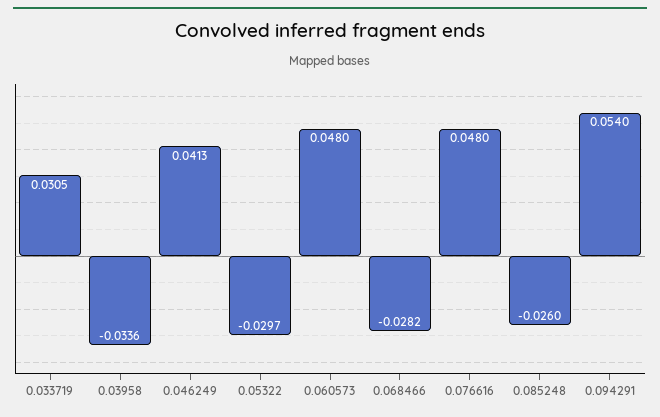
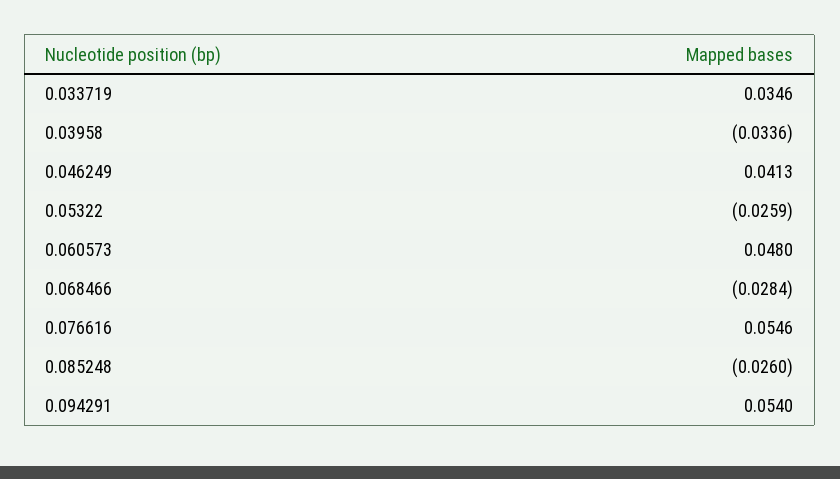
0.033719: 0.0305 -> 0.0346
0.05322: -0.0297 -> -0.0259
0.068466: -0.0282 -> -0.0284
0.076616: 0.048 -> 0.0546

